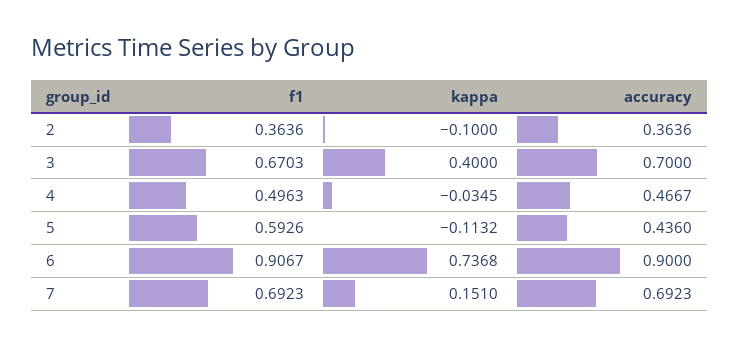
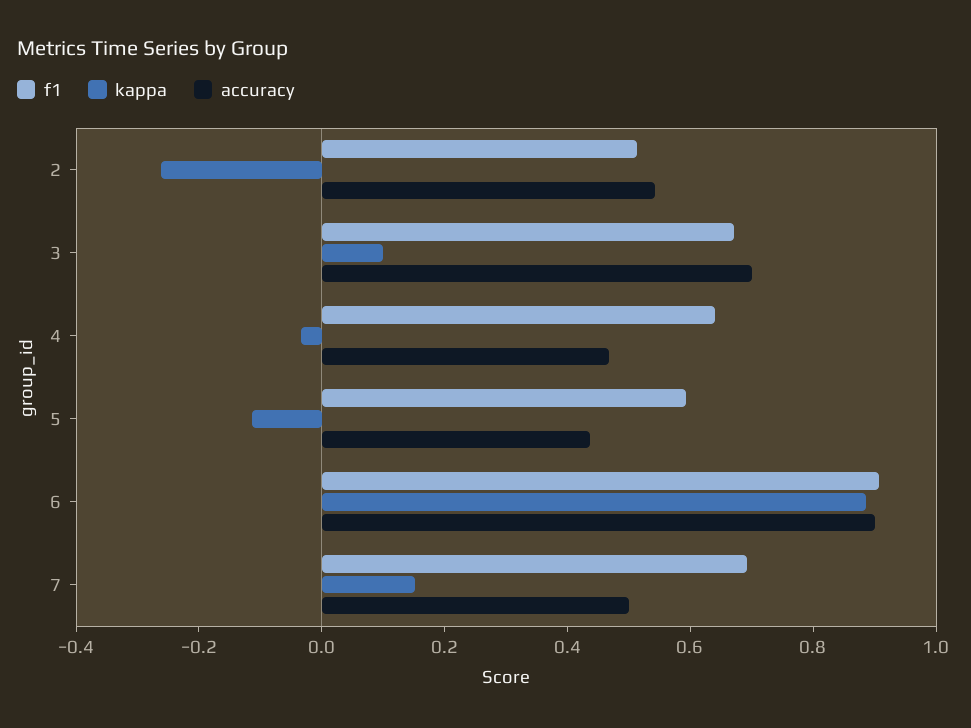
f1, 2: 0.3636 -> 0.5
kappa, 2: -0.1 -> -0.25
accuracy, 2: 0.3636 -> 0.55
kappa, 3: 0.4 -> 0.1
f1, 4: 0.4963 -> 0.65
kappa, 6: 0.7368 -> 0.9
accuracy, 7: 0.6923 -> 0.5

